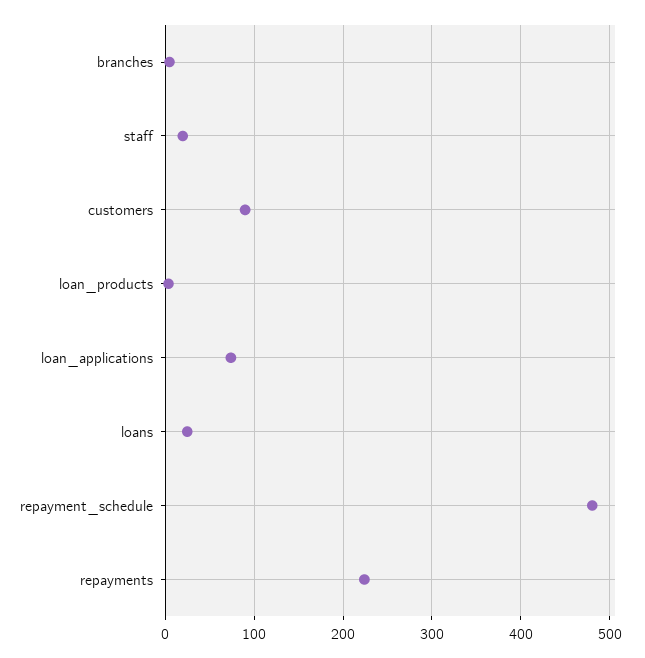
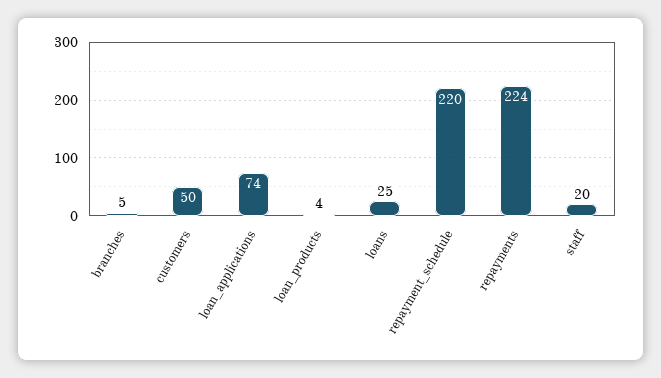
customers: 90 -> 50
repayment_schedule: 480 -> 220

